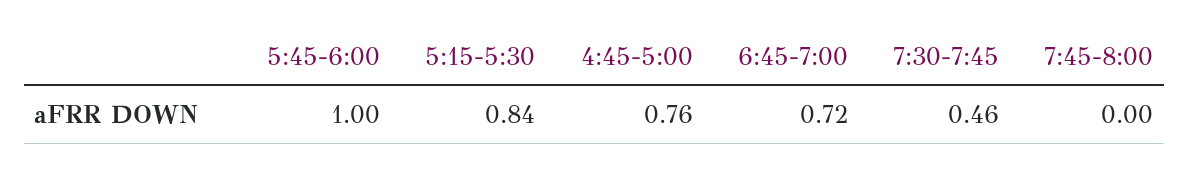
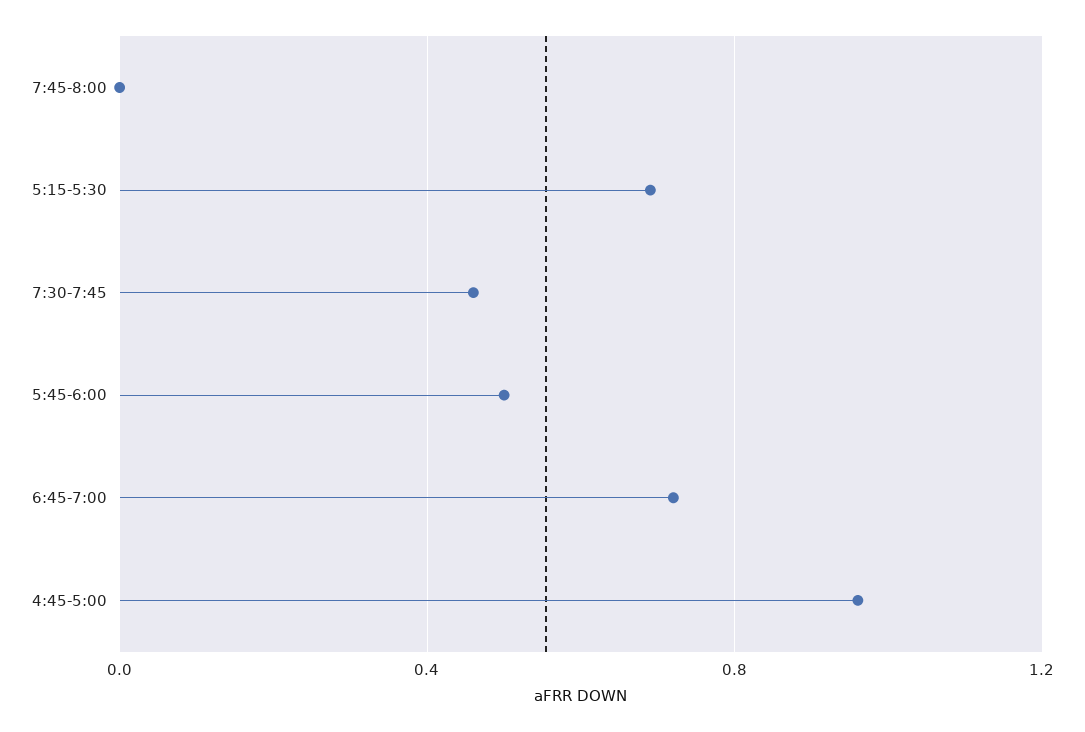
5:45-6:00: 1 -> 0.5
5:15-5:30: 0.84 -> 0.7
4:45-5:00: 0.76 -> 0.95

